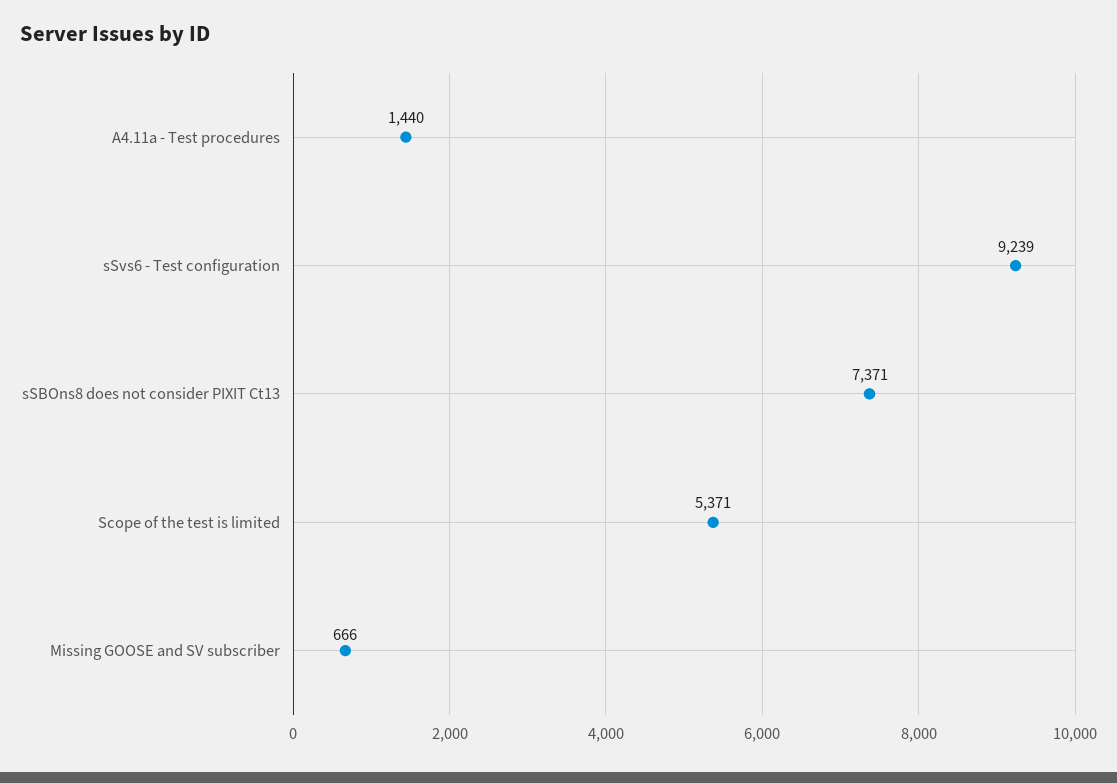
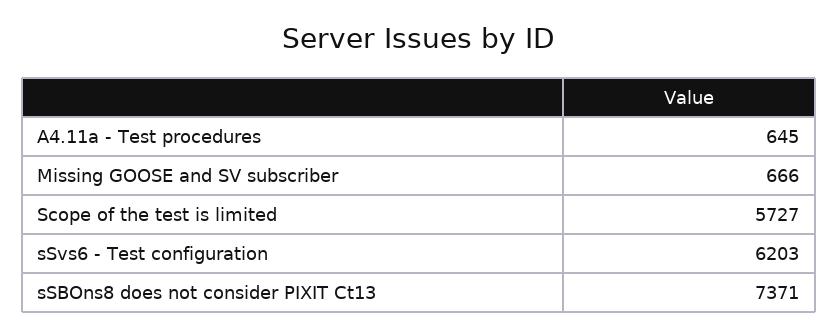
A4.11a - Test procedures: 1440 -> 645
sSvs6 - Test configuration: 9239 -> 6203
Scope of the test is limited: 5371 -> 5727

